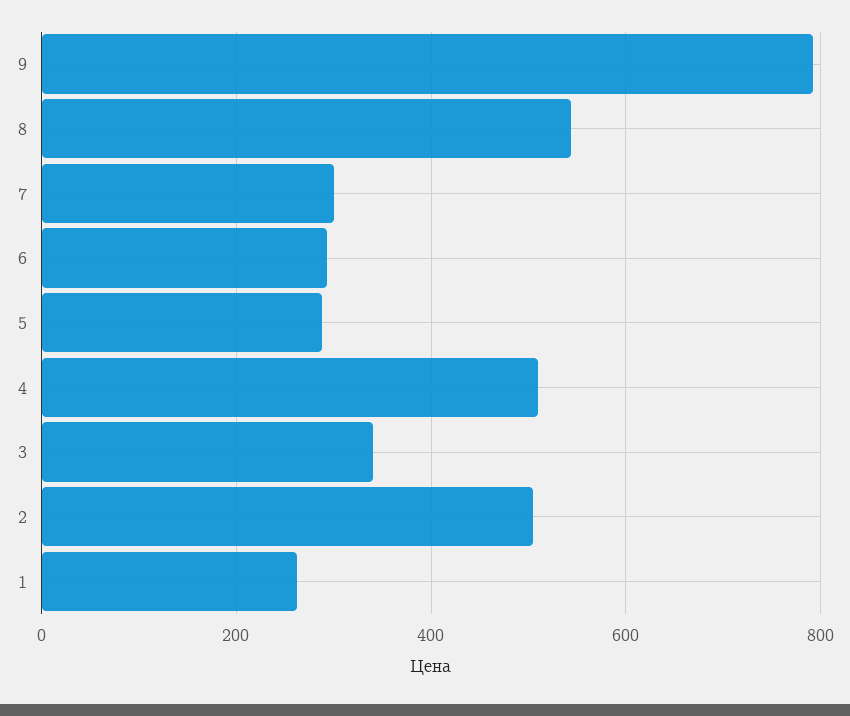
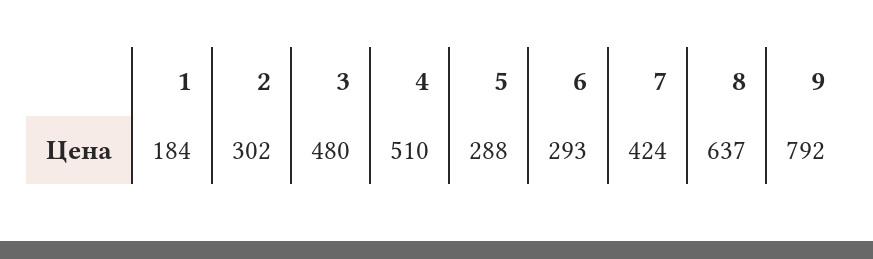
8: 540 -> 637
7: 300 -> 424
3: 340 -> 480
2: 500 -> 302
1: 260 -> 184

